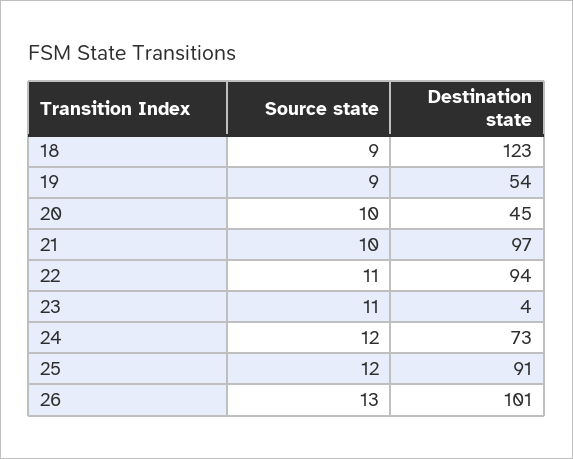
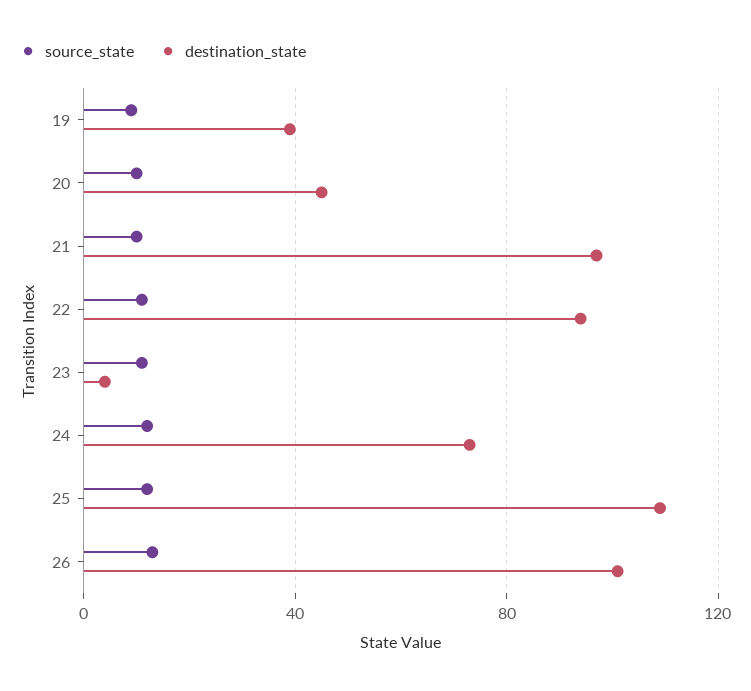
Source state, 18: 9 -> none
Destination state, 18: 123 -> none
Destination state, 19: 54 -> 40
Destination state, 25: 91 -> 110

